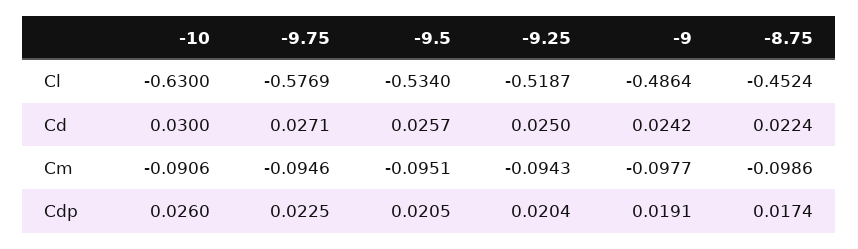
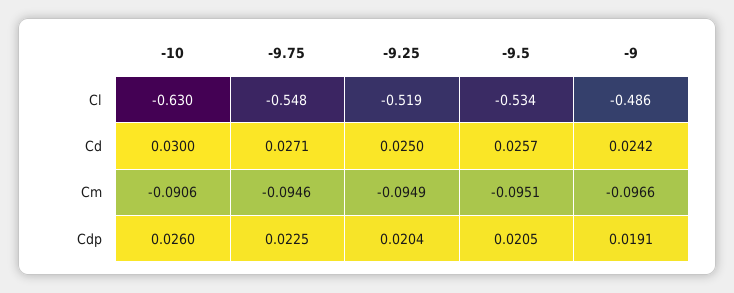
-9.75, Cl: -0.5769 -> -0.548
-8.75, Cl: -0.4524 -> none
-8.75, Cd: 0.0224 -> none
-9.25, Cm: -0.0943 -> -0.0949
-9, Cm: -0.0977 -> -0.0966
-8.75, Cm: -0.0986 -> none
-8.75, Cdp: 0.0174 -> none

